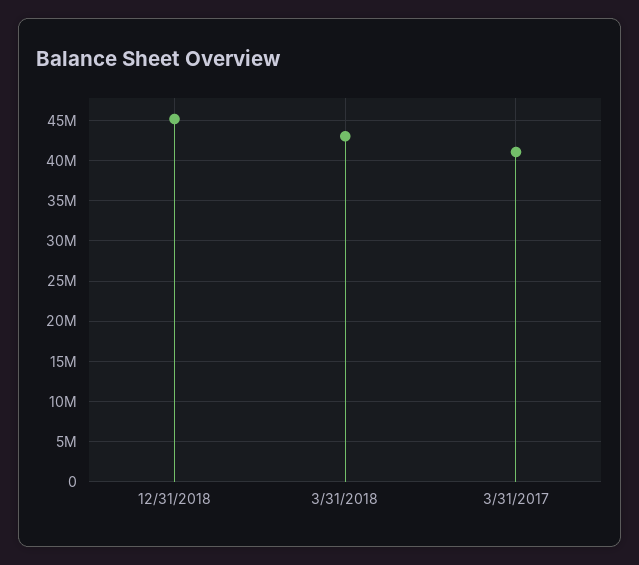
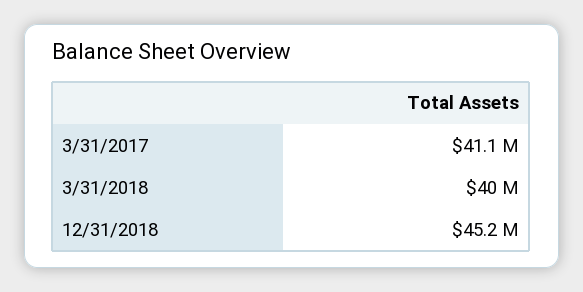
3/31/2018: 43000000 -> 40000000

